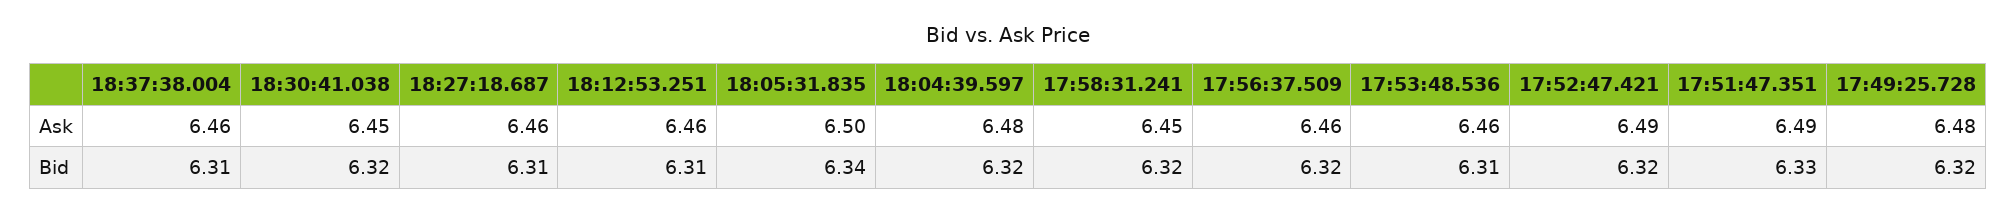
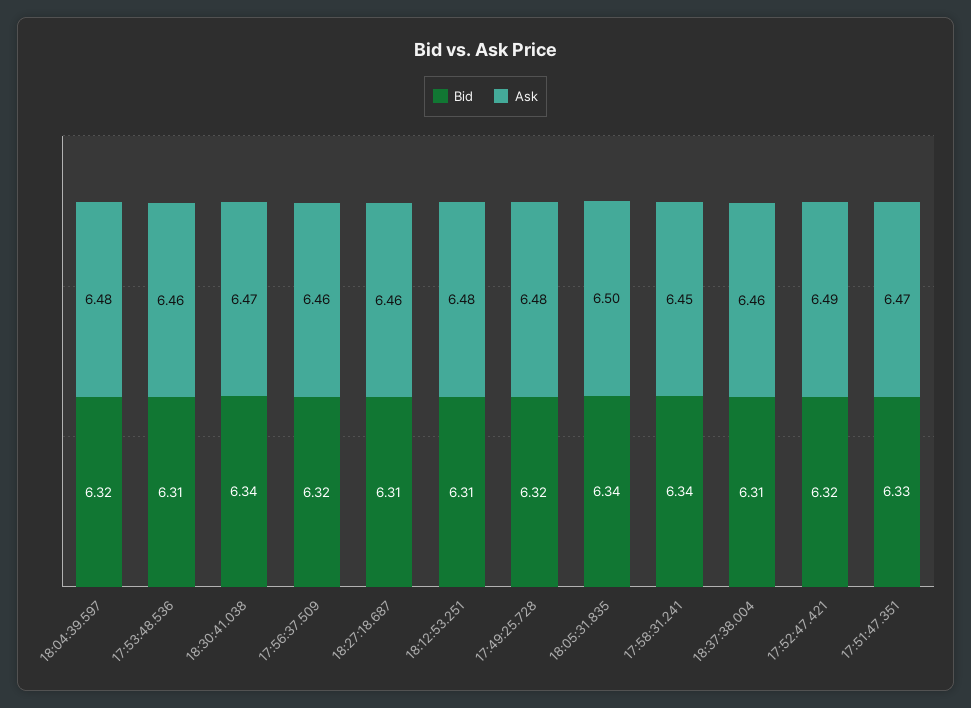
Ask, 18:30:41.038: 6.45 -> 6.47
Ask, 18:12:53.251: 6.46 -> 6.48
Ask, 17:51:47.351: 6.49 -> 6.47
Bid, 18:30:41.038: 6.32 -> 6.34
Bid, 17:58:31.241: 6.32 -> 6.34

